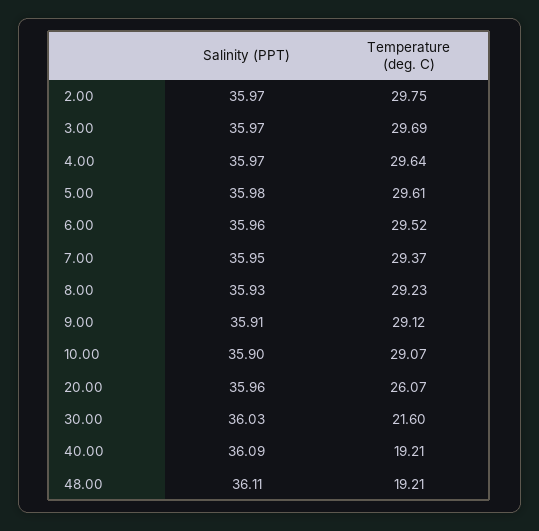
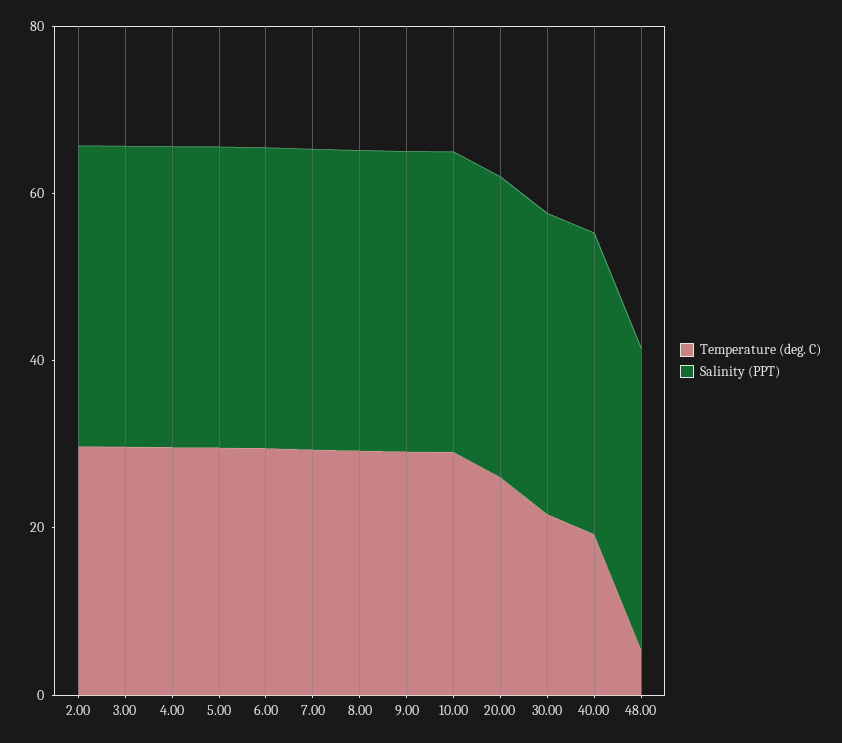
Temperature (deg. C), 48.00: 19.21 -> 5

